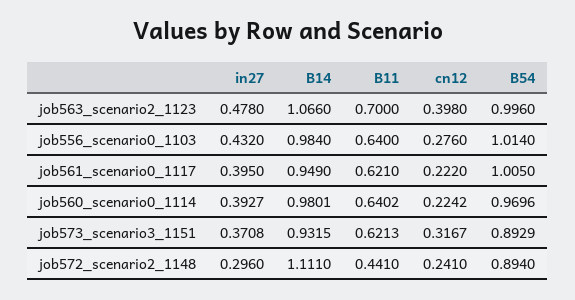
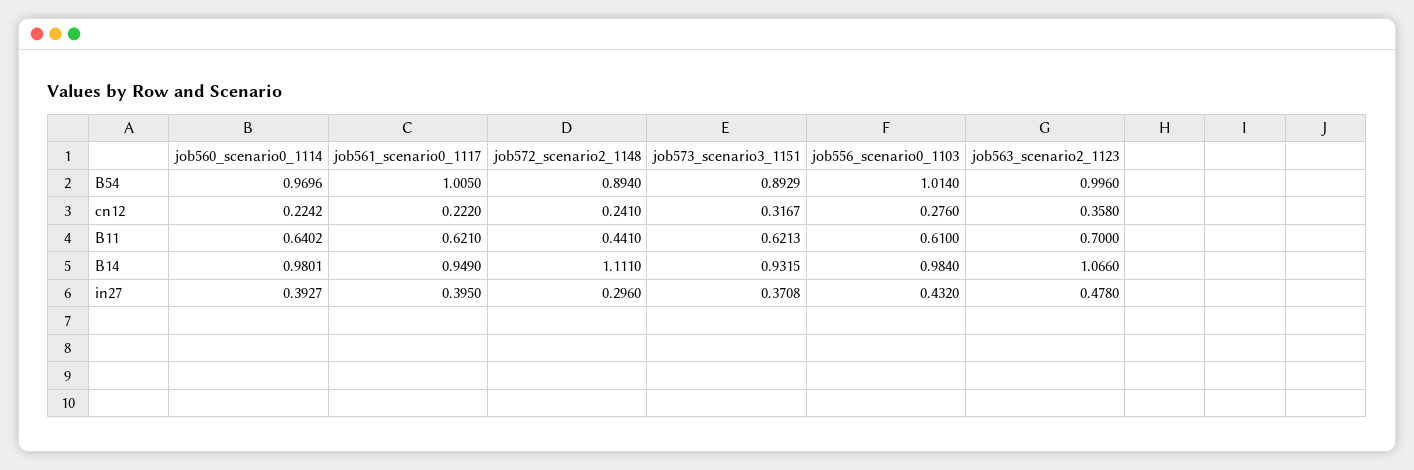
cn12, job563_scenario2_1123: 0.398 -> 0.358
B11, job556_scenario0_1103: 0.64 -> 0.61

